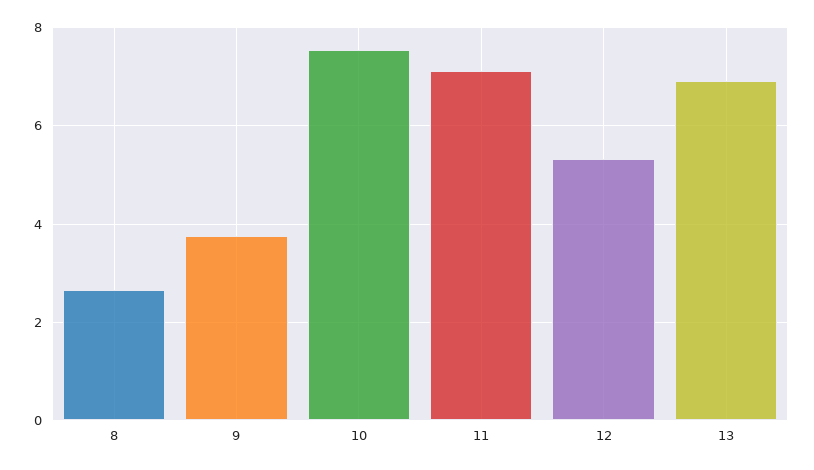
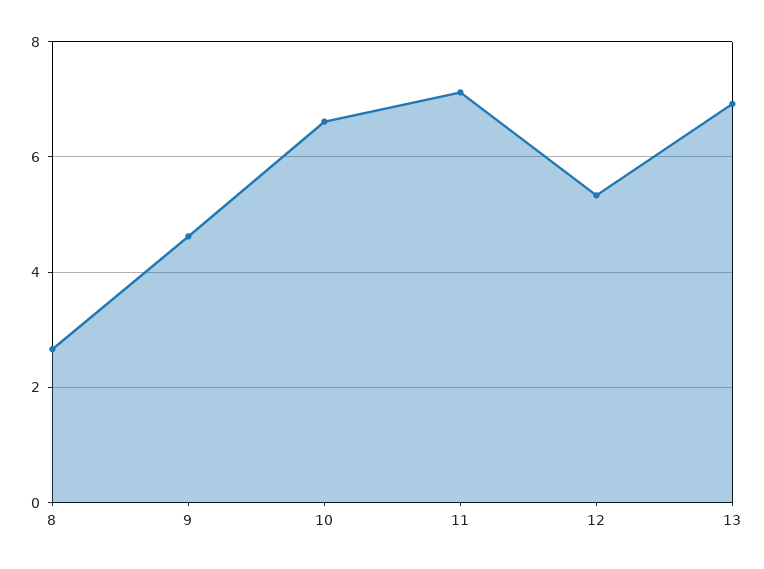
9: 3.8 -> 4.6
10: 7.6 -> 6.6

